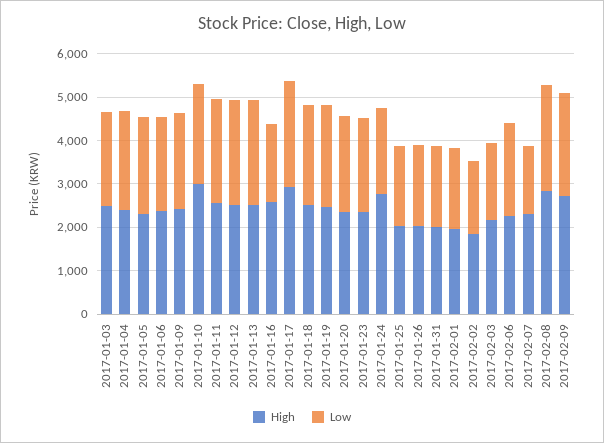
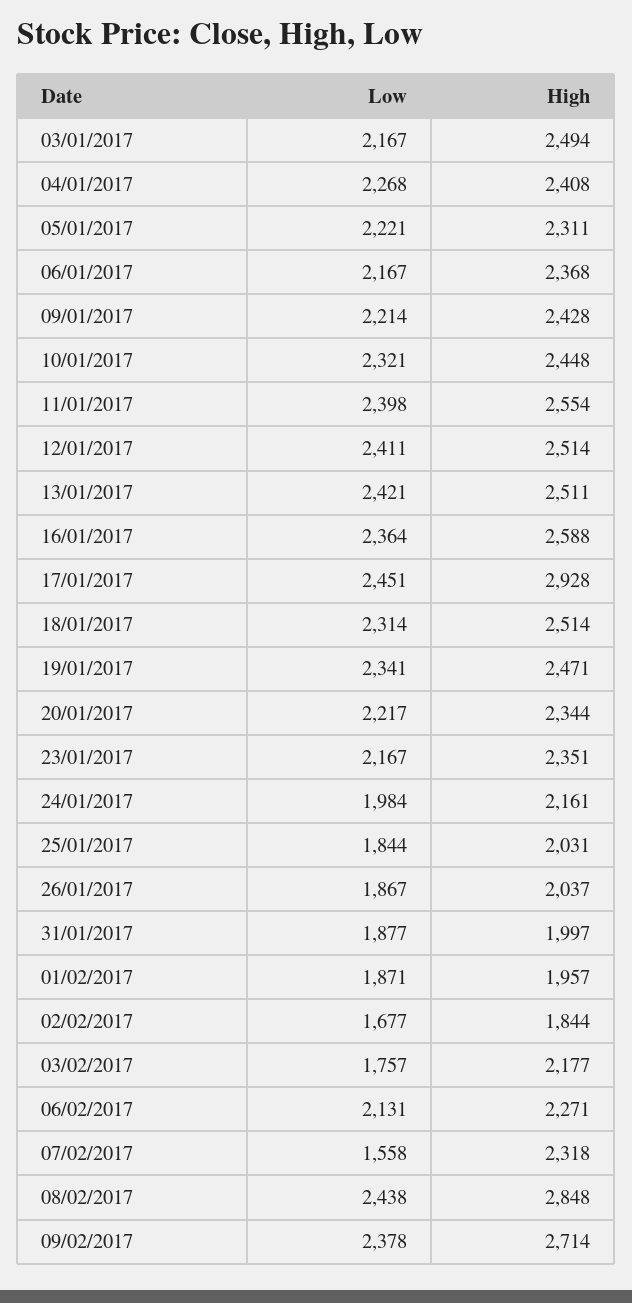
High, 2017-01-10: 3000 -> 2448
Low, 2017-01-16: 1800 -> 2364
High, 2017-01-24: 2800 -> 2161

